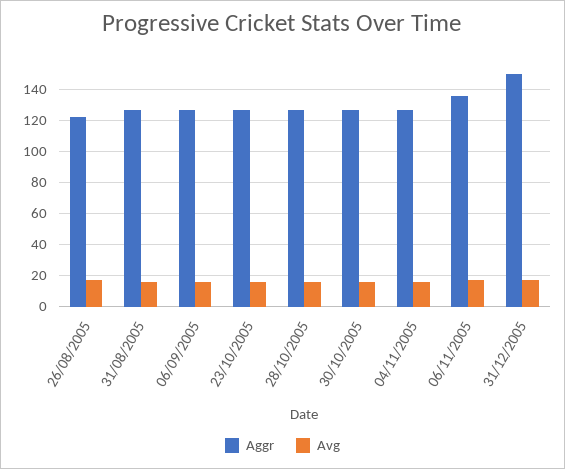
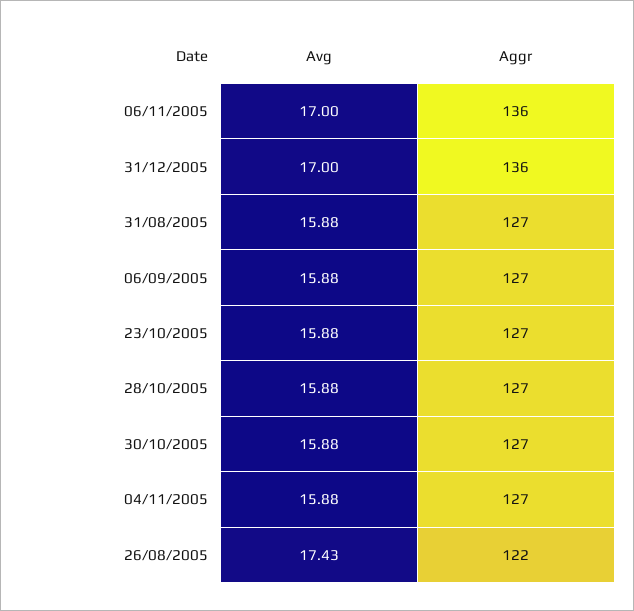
Aggr, 31/12/2005: 150 -> 136

